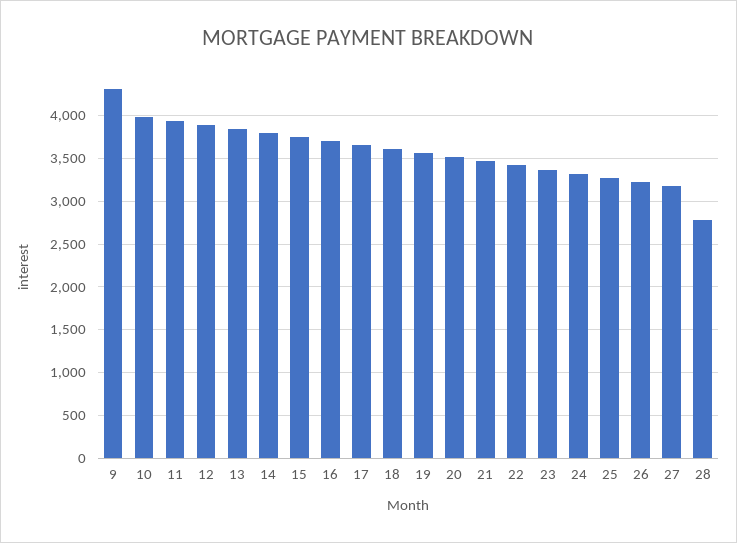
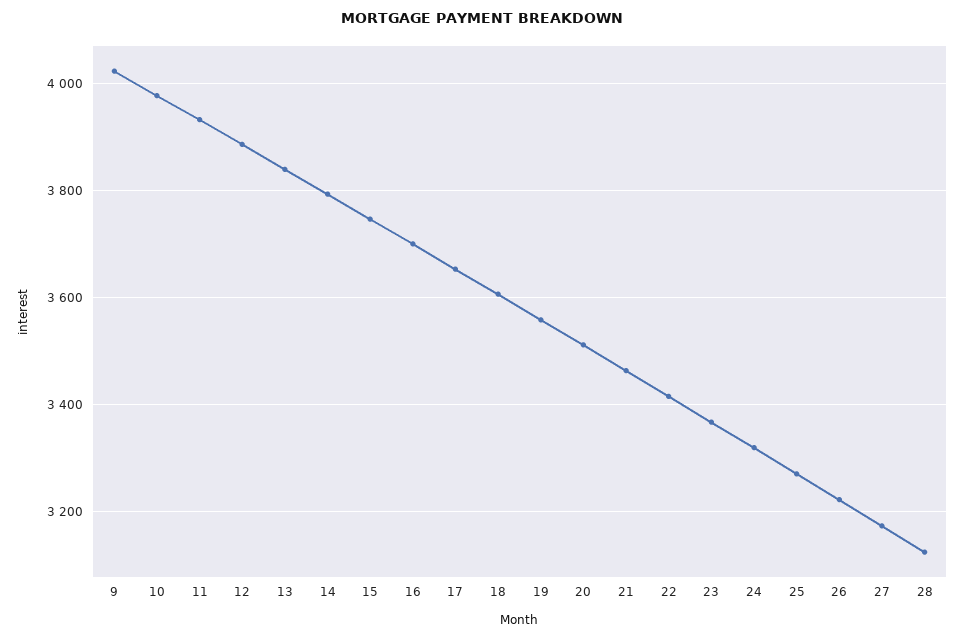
9: 4300 -> 4020
28: 2800 -> 3120

